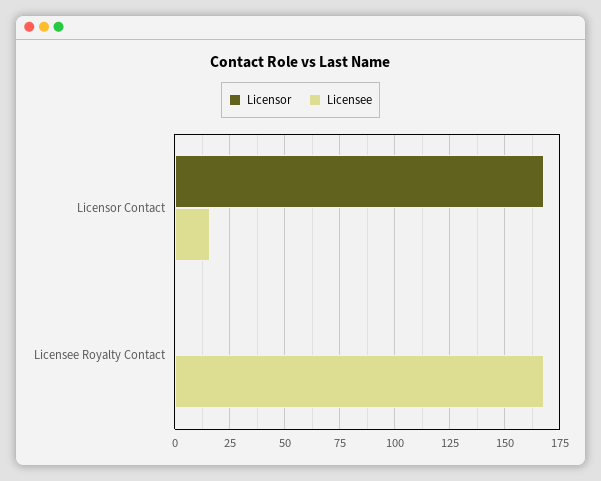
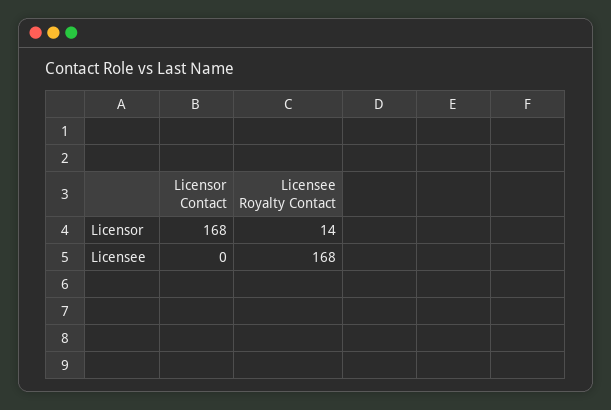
Licensee, Licensor Contact: 15 -> 0
Licensor, Licensee Royalty Contact: 0 -> 14

